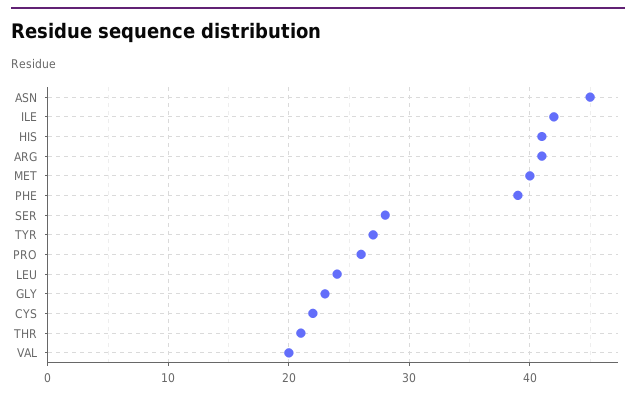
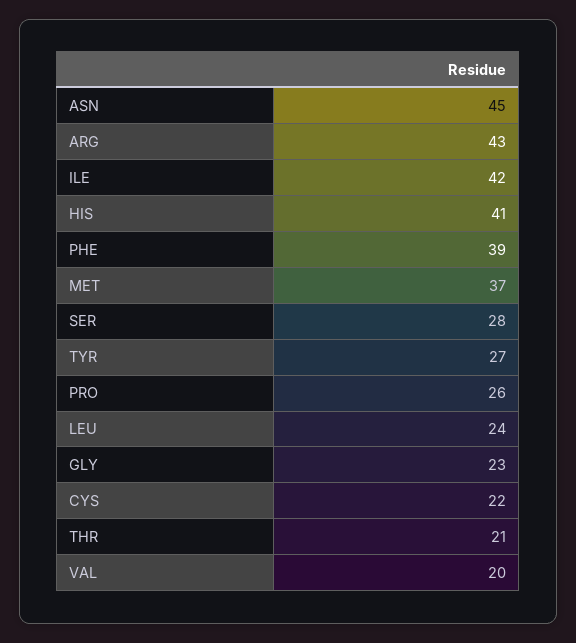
ARG: 41 -> 43
MET: 40 -> 37

